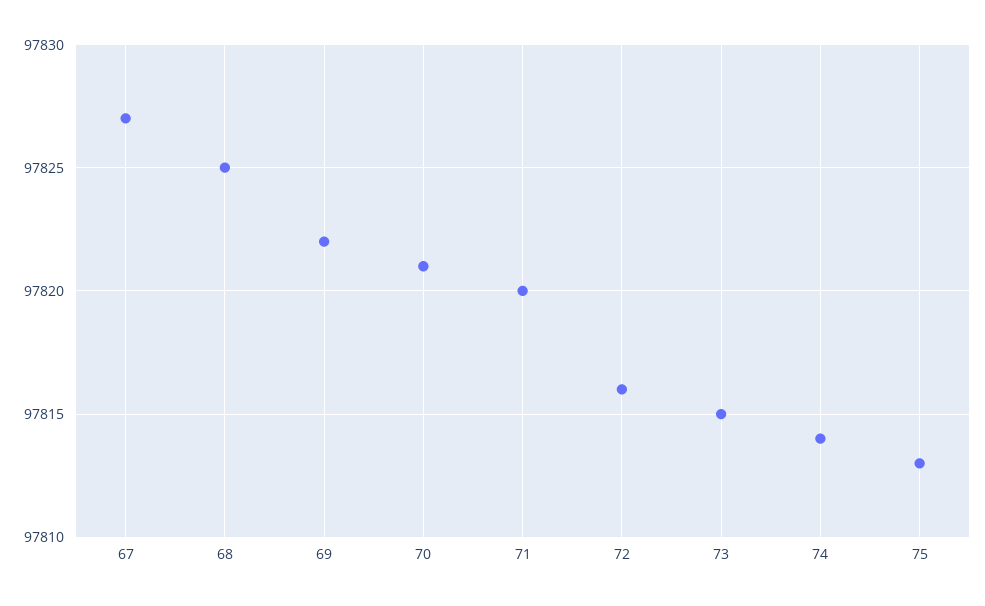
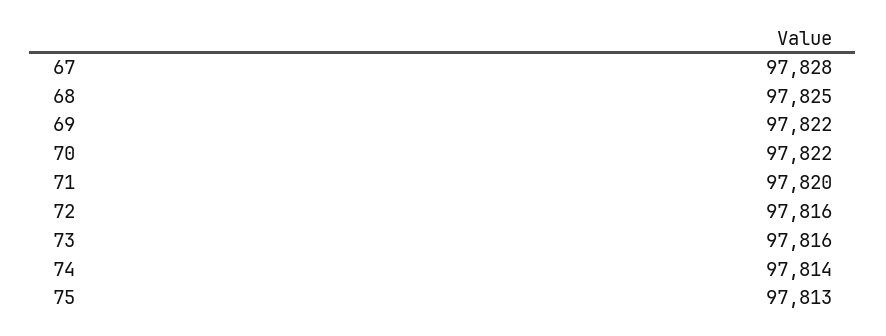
67: 97827 -> 97828
70: 97821 -> 97822
73: 97815 -> 97816

